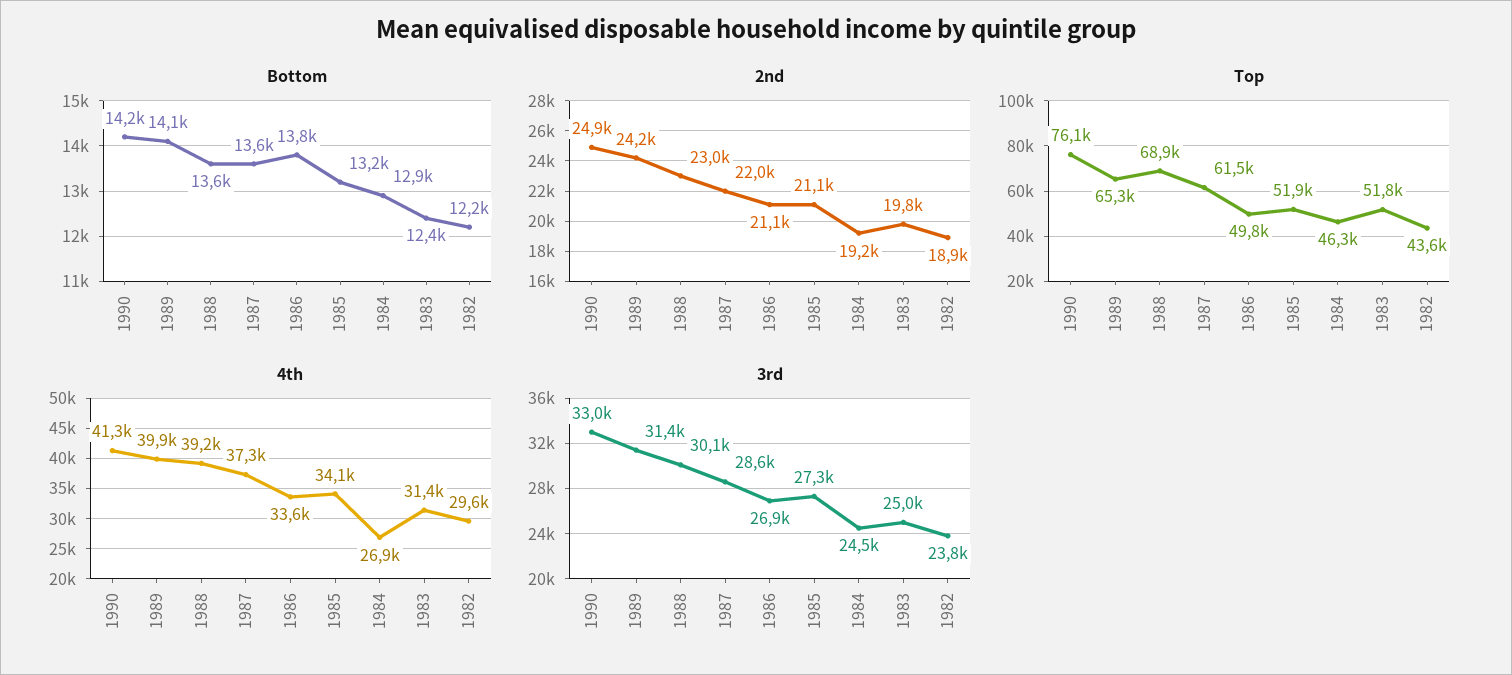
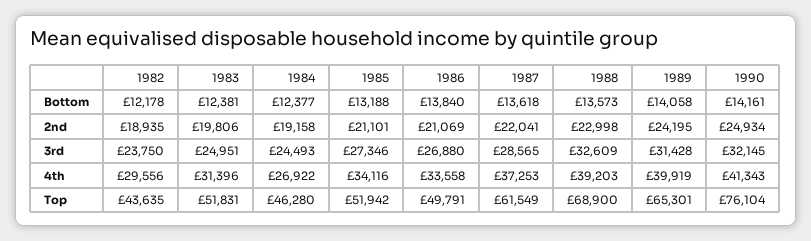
Bottom, 1984: 12900 -> 12377
3rd, 1990: 33000 -> 32145
3rd, 1988: 30100 -> 32609

